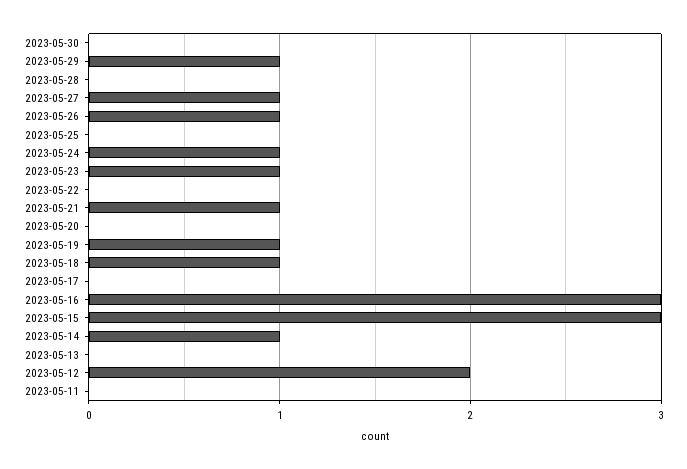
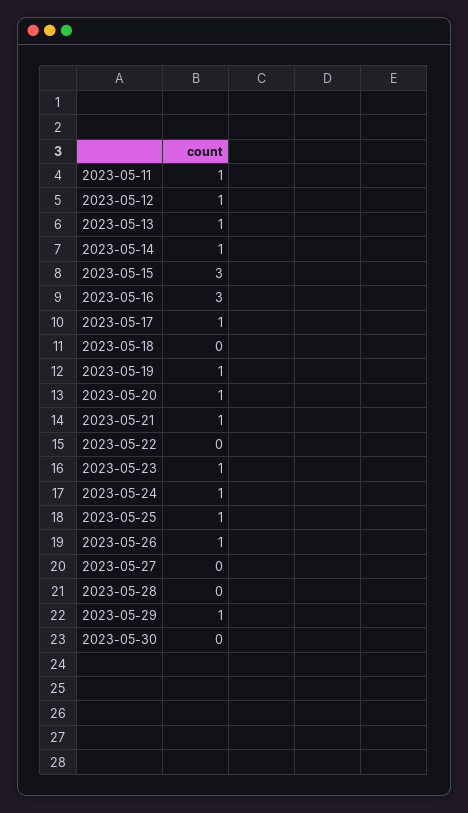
2023-05-27: 1 -> 0
2023-05-25: 0 -> 1
2023-05-20: 0 -> 1
2023-05-18: 1 -> 0
2023-05-17: 0 -> 1
2023-05-13: 0 -> 1
2023-05-12: 2 -> 1
2023-05-11: 0 -> 1

